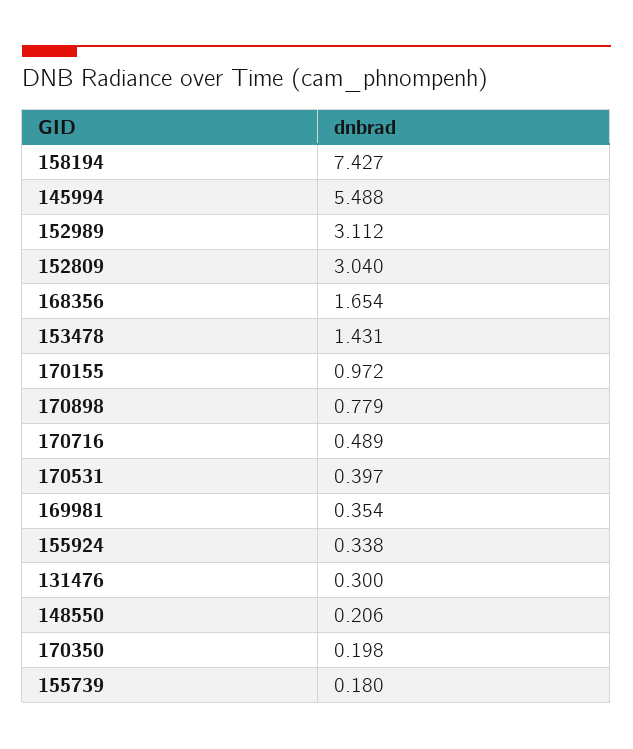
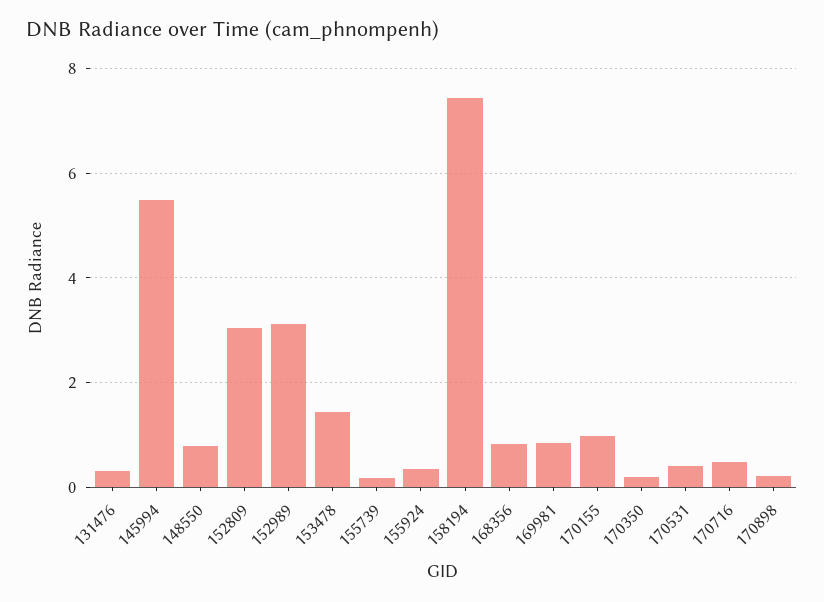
168356: 1.654 -> 0.8
170898: 0.779 -> 0.2
169981: 0.354 -> 0.8
148550: 0.206 -> 0.8

